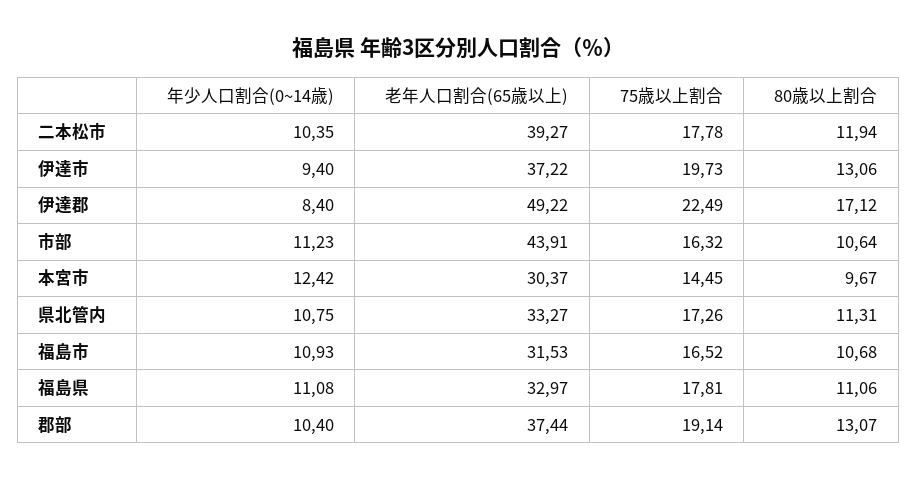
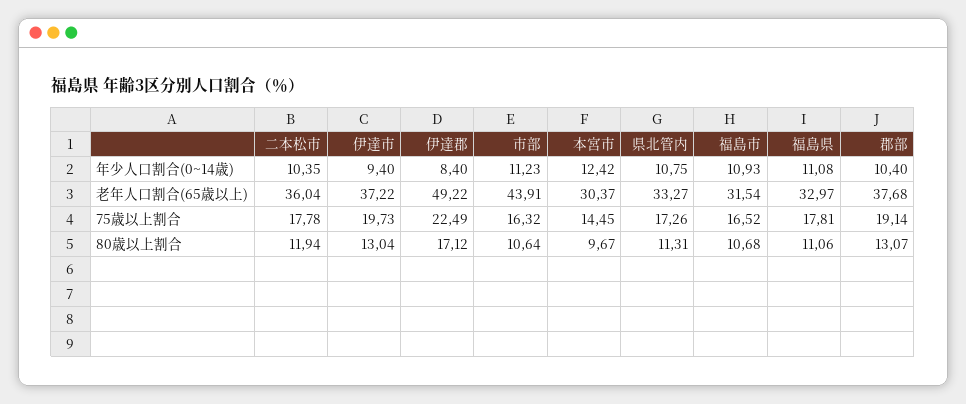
老年人口割合(65歳以上), 二本松市: 39.27 -> 36.04
80歳以上割合, 伊達市: 13.06 -> 13.04
老年人口割合(65歳以上), 福島市: 31.53 -> 31.54
老年人口割合(65歳以上), 郡部: 37.44 -> 37.68

